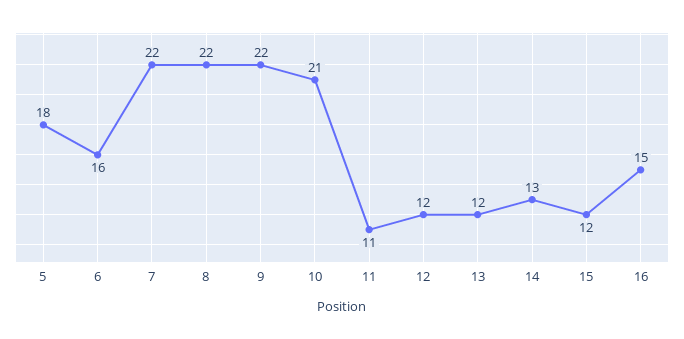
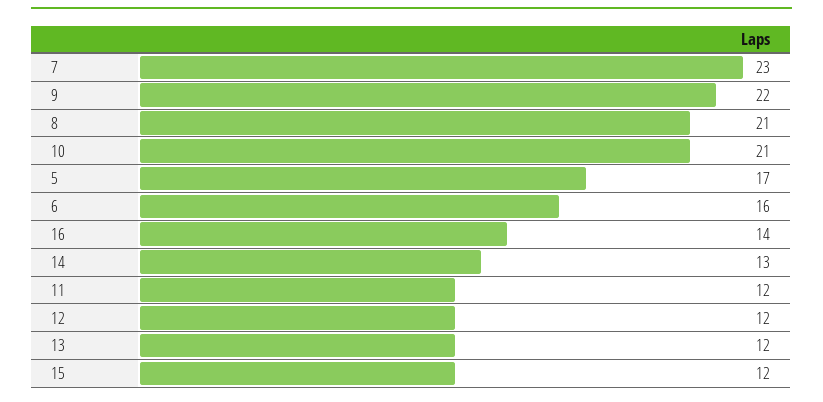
5: 18 -> 17
7: 22 -> 23
8: 22 -> 21
11: 11 -> 12
16: 15 -> 14

